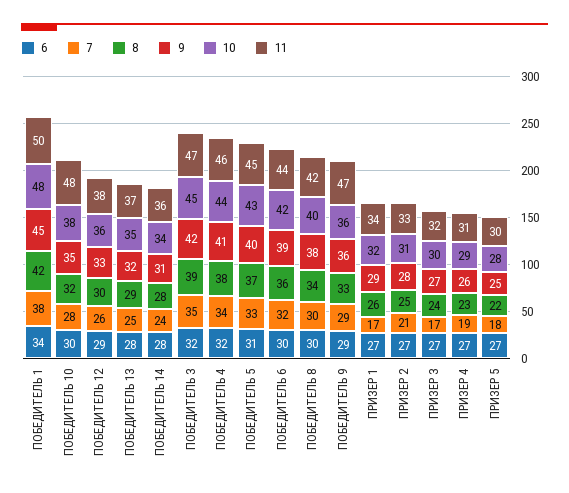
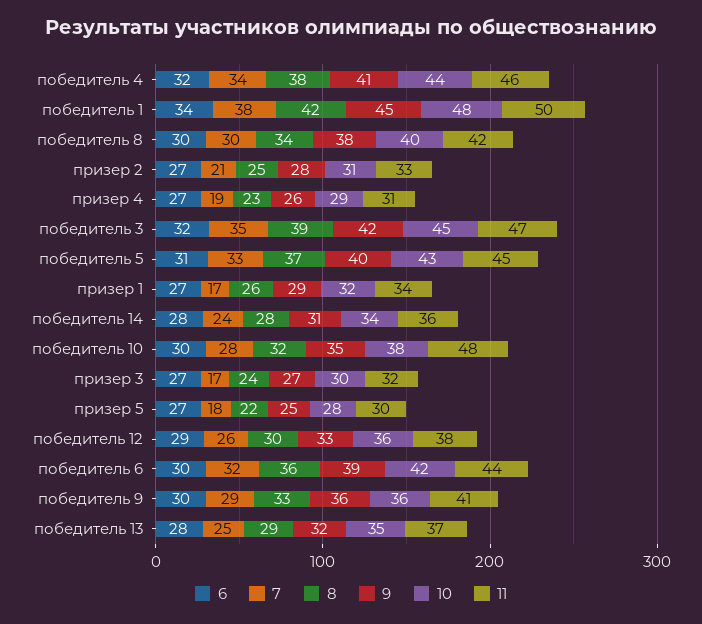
6, ПОБЕДИТЕЛЬ 9: 29 -> 30
11, ПОБЕДИТЕЛЬ 9: 47 -> 41

